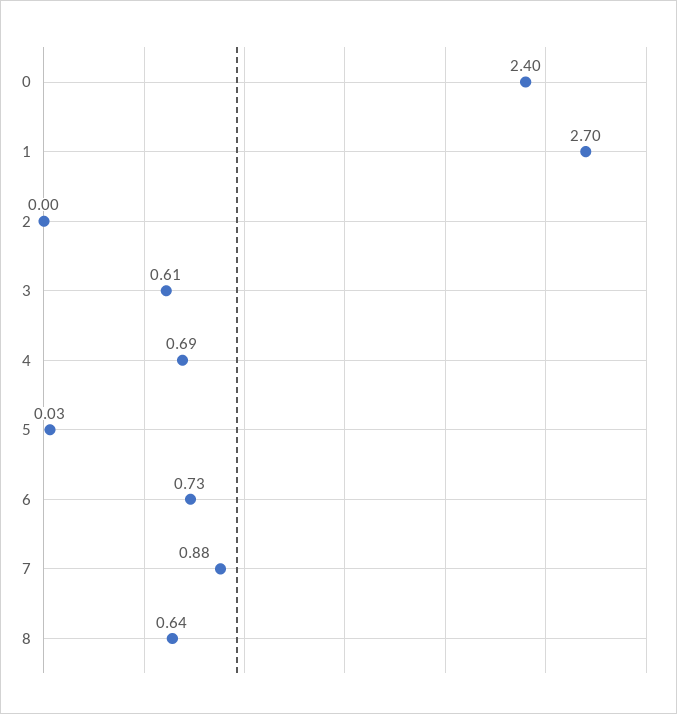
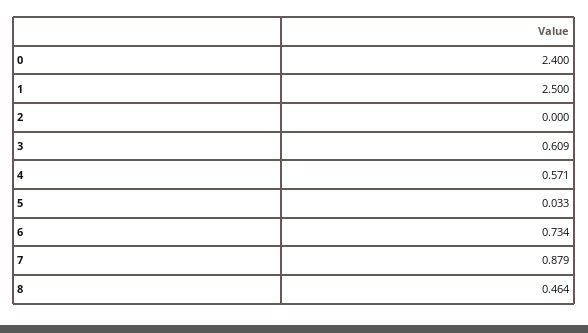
1: 2.7 -> 2.5
4: 0.69 -> 0.571
8: 0.64 -> 0.464

